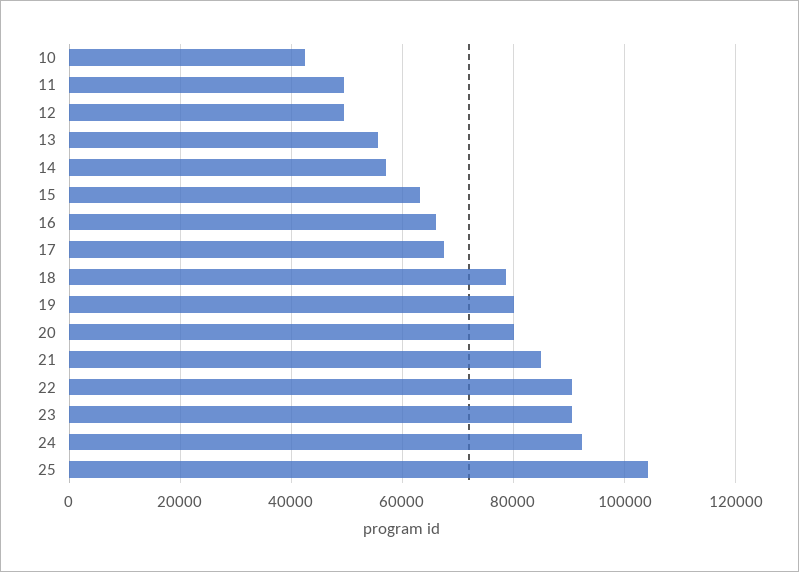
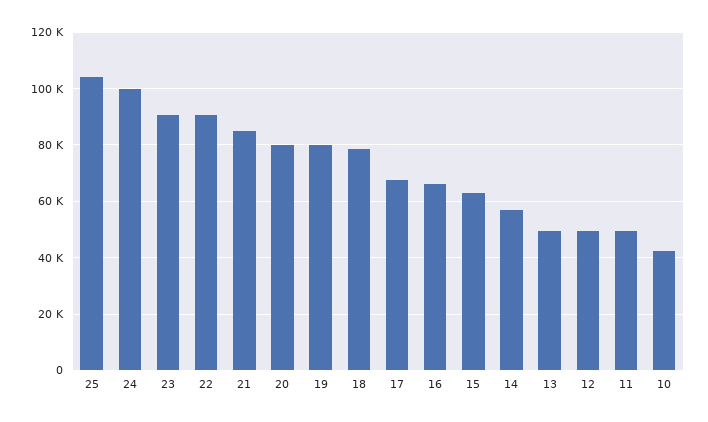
13: 56000 -> 50000
24: 92000 -> 100000

